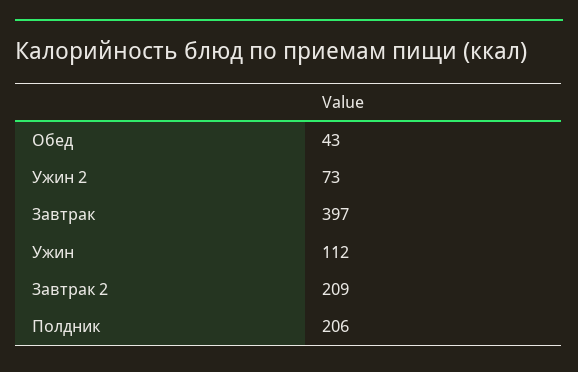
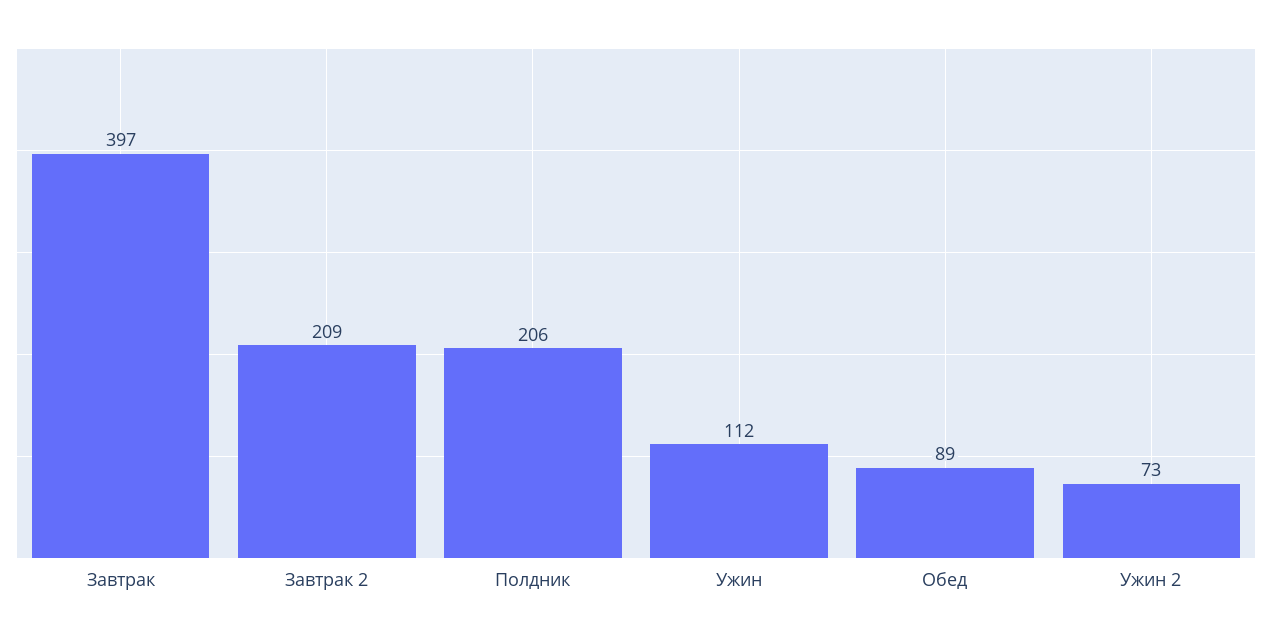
Обед: 43 -> 89

